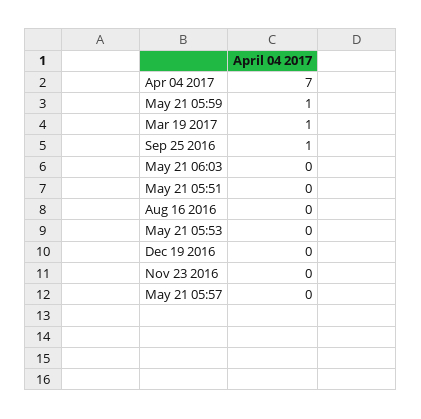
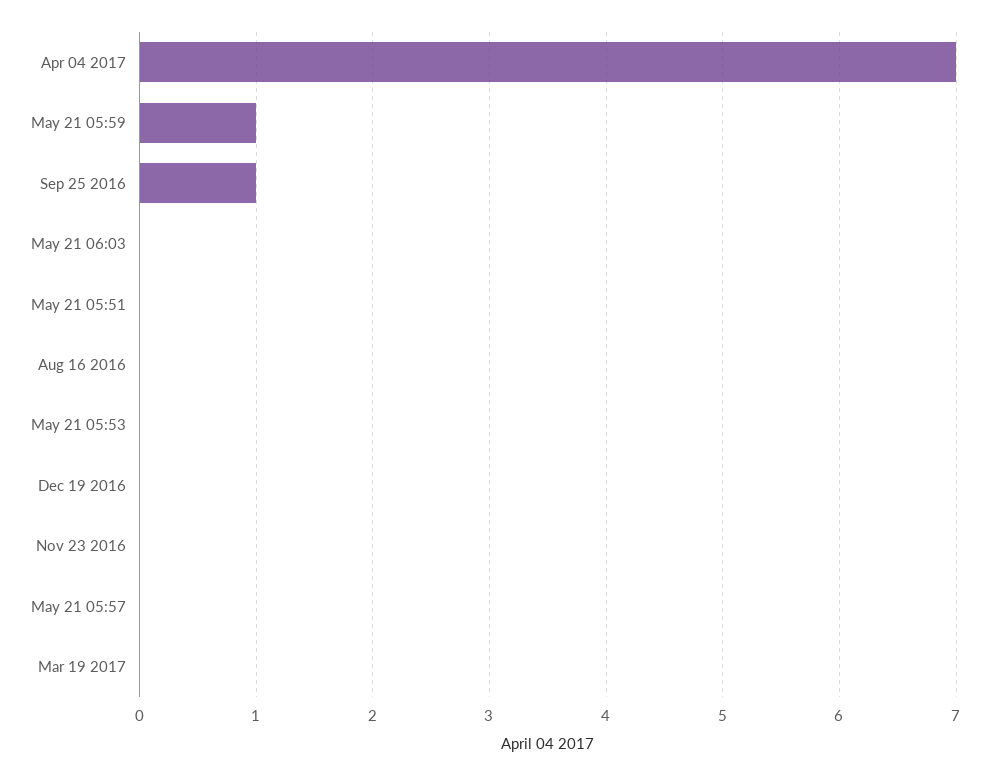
Mar 19 2017: 1 -> 0

